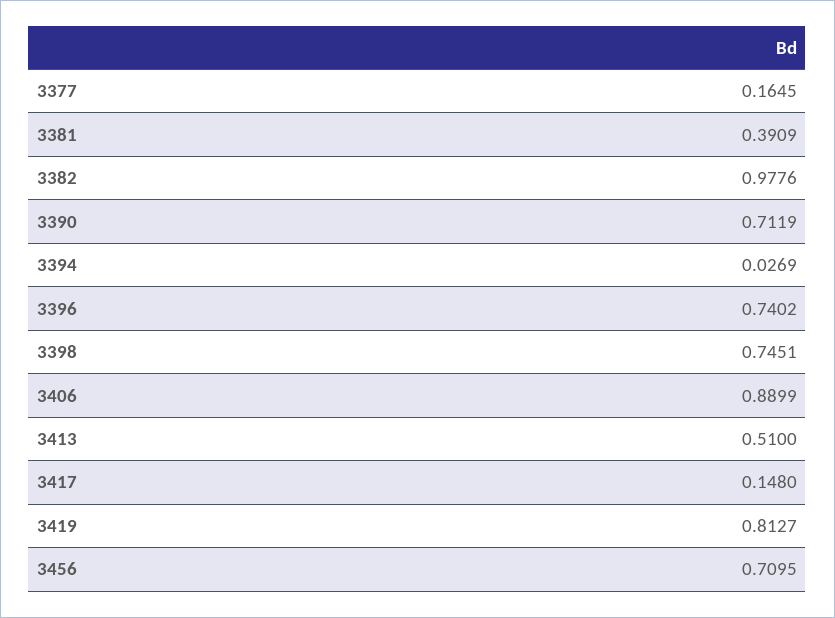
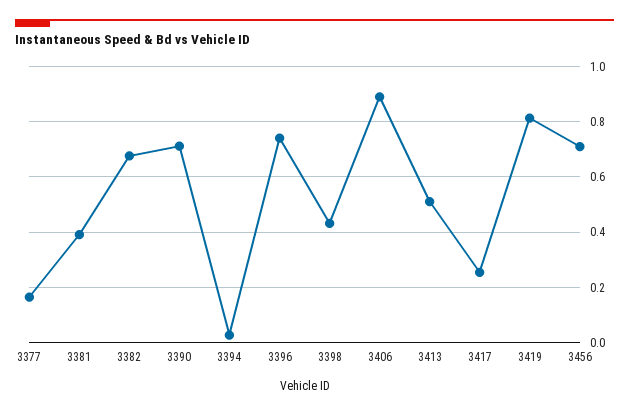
3382: 0.9776 -> 0.675
3398: 0.7451 -> 0.425
3417: 0.148 -> 0.25

